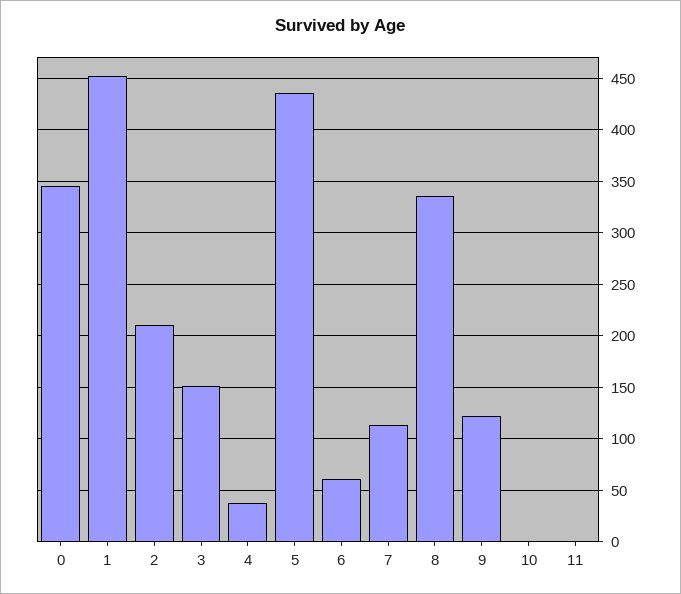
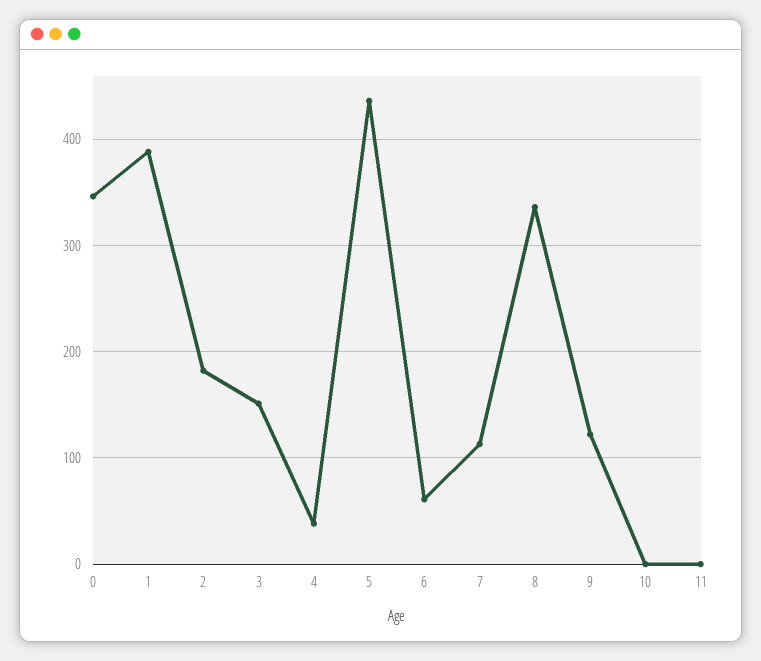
1: 450 -> 390
2: 210 -> 180

